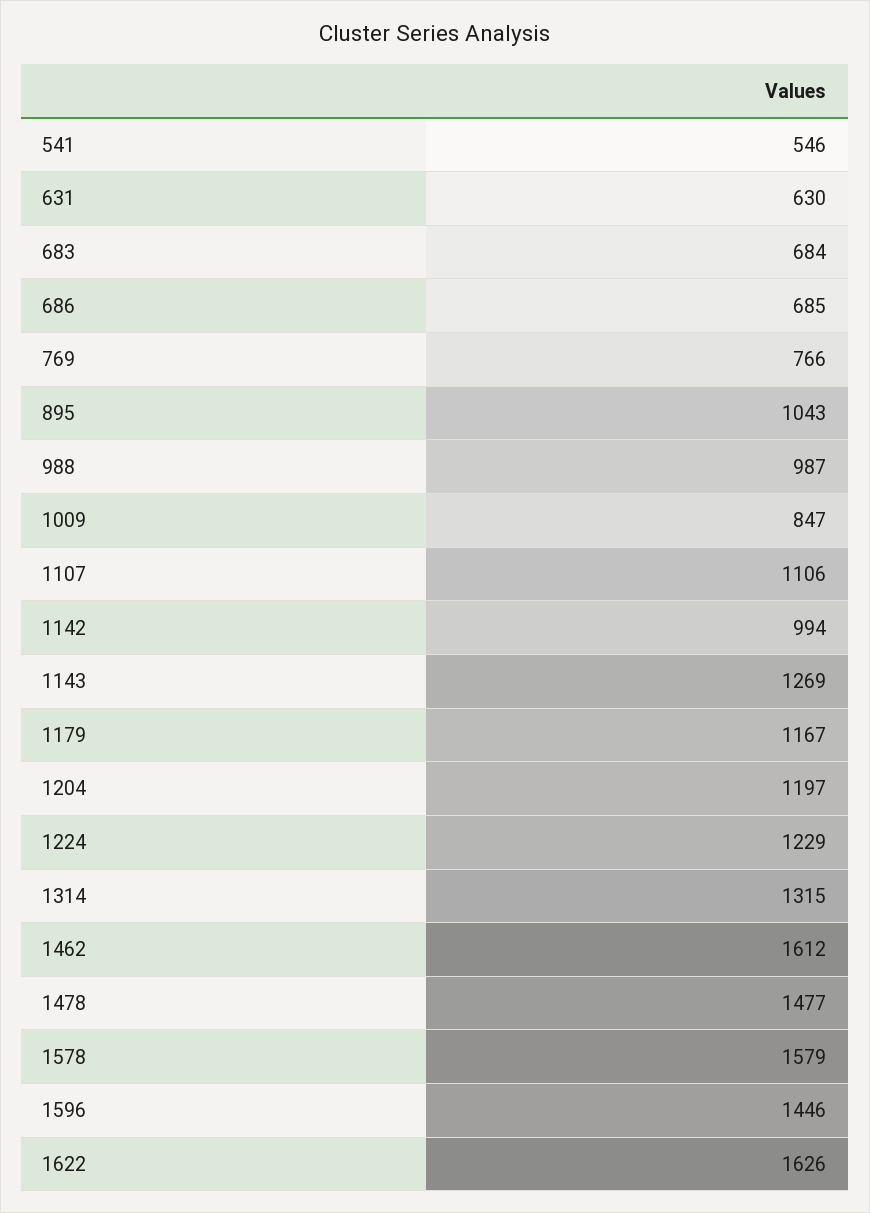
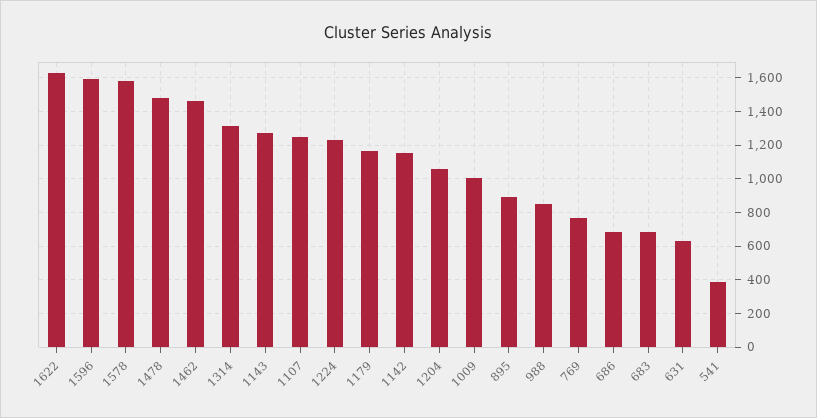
541: 546 -> 400
895: 1043 -> 900
988: 987 -> 850
1009: 847 -> 1000
1107: 1106 -> 1250
1142: 994 -> 1150
1204: 1197 -> 1050
1462: 1612 -> 1450
1596: 1446 -> 1600

